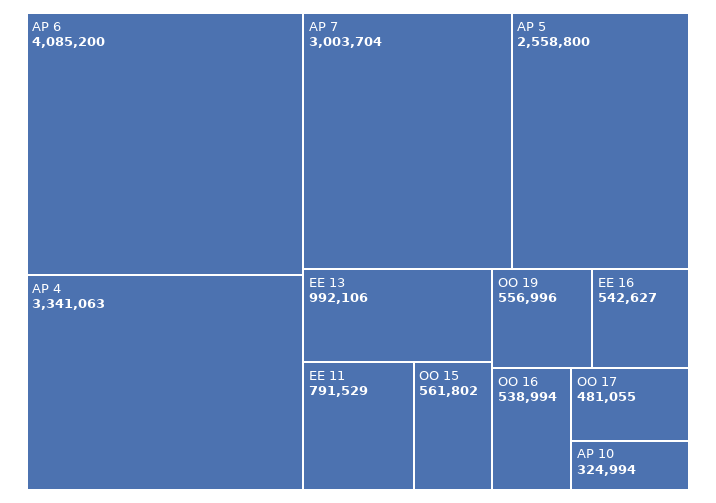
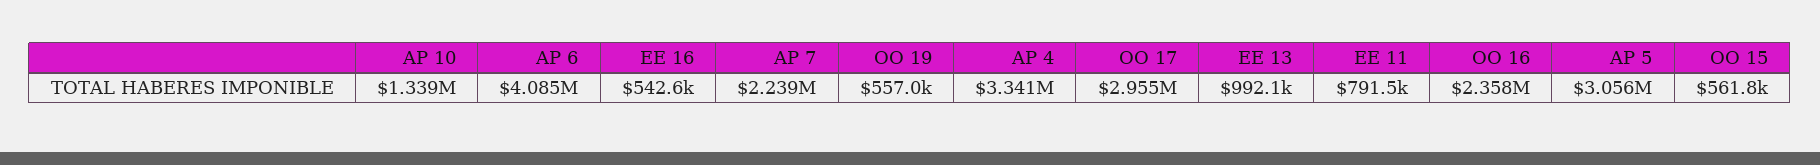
AP 7: 3003704 -> 2239000
AP 5: 2558800 -> 3056000
OO 16: 538994 -> 2358000
OO 17: 481055 -> 2955000
AP 10: 324994 -> 1339000

